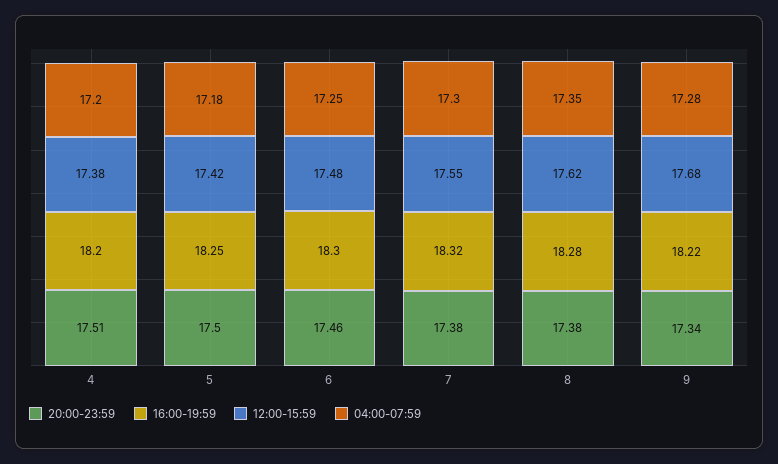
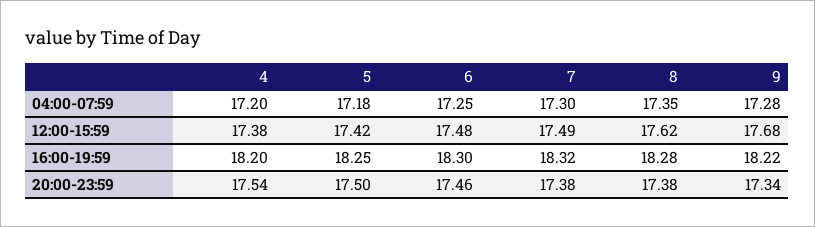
20:00-23:59, 4: 17.51 -> 17.54
12:00-15:59, 7: 17.55 -> 17.49

